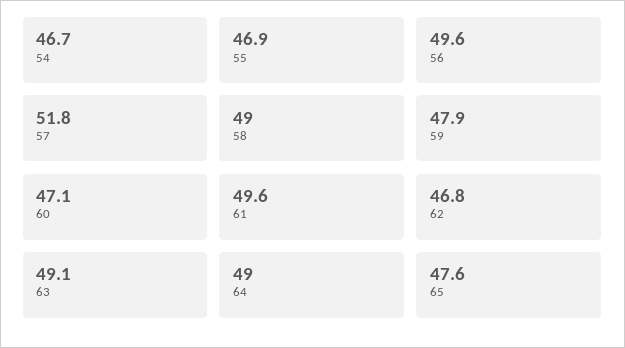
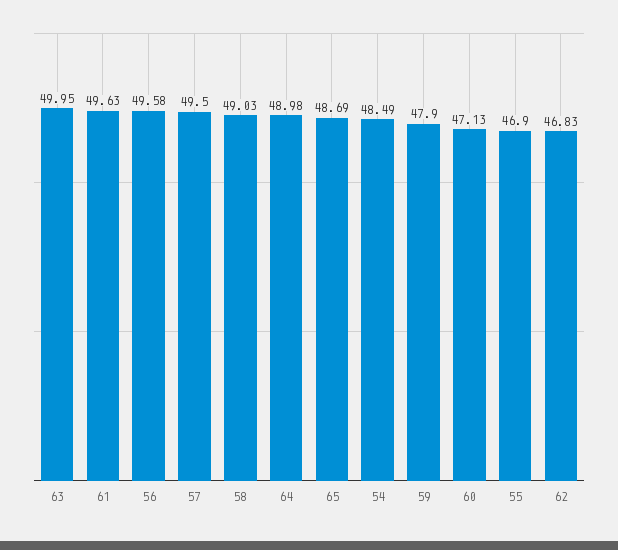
54: 46.7 -> 48.49
57: 51.8 -> 49.5
63: 49.1 -> 49.95
65: 47.6 -> 48.69

